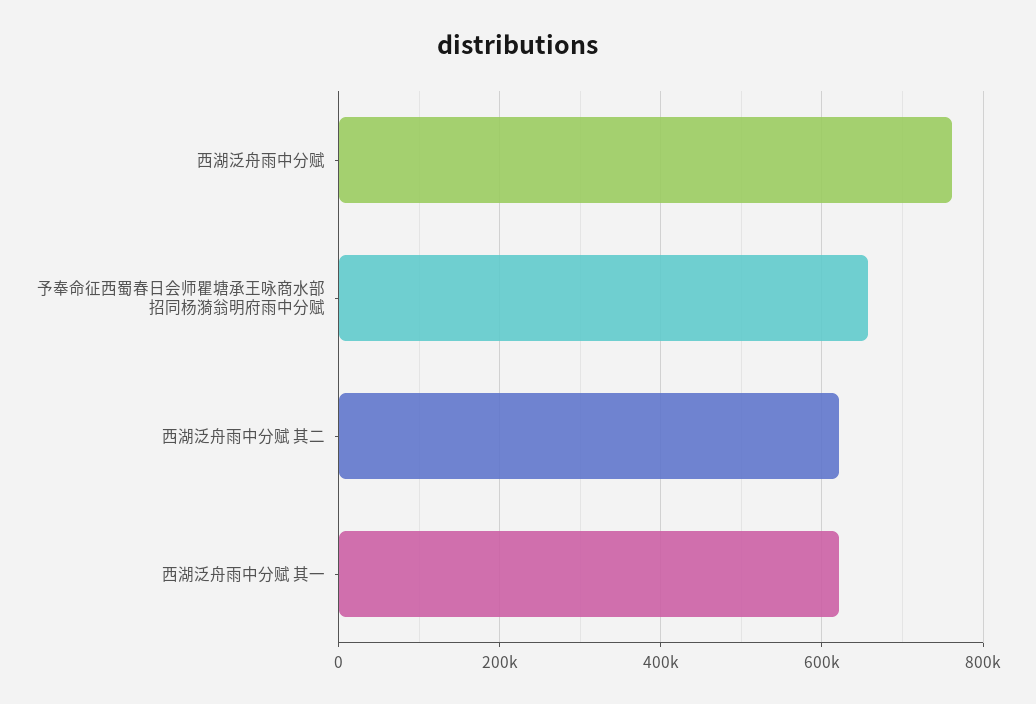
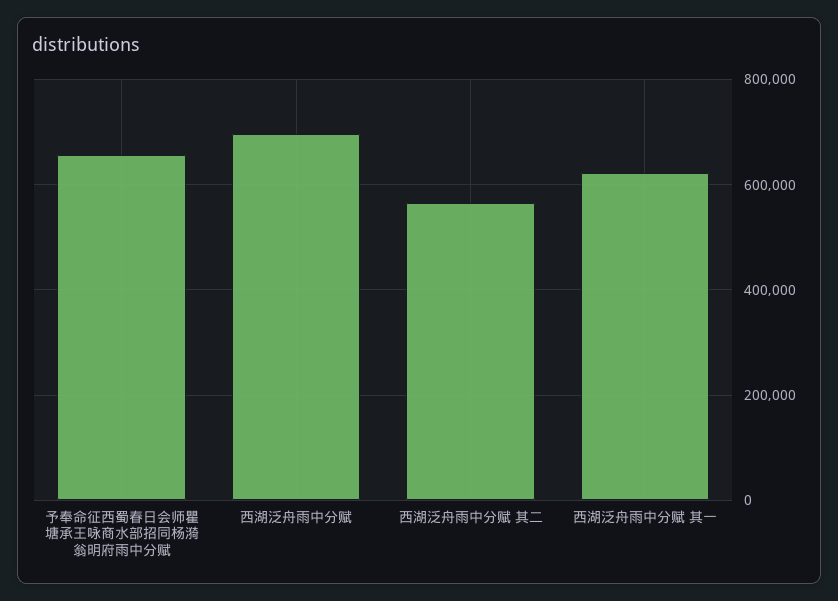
西湖泛舟雨中分赋: 760000 -> 700000
西湖泛舟雨中分赋 其二: 620000 -> 560000

